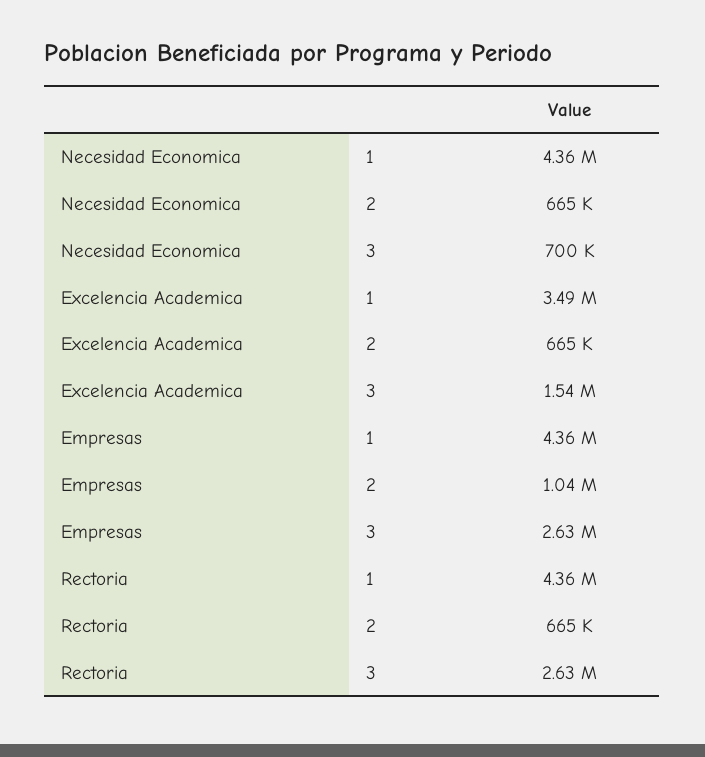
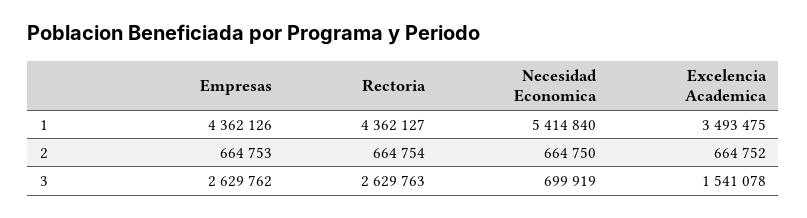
Necesidad Economica, 1: 4360000 -> 5414840
Empresas, 2: 1040000 -> 664753

